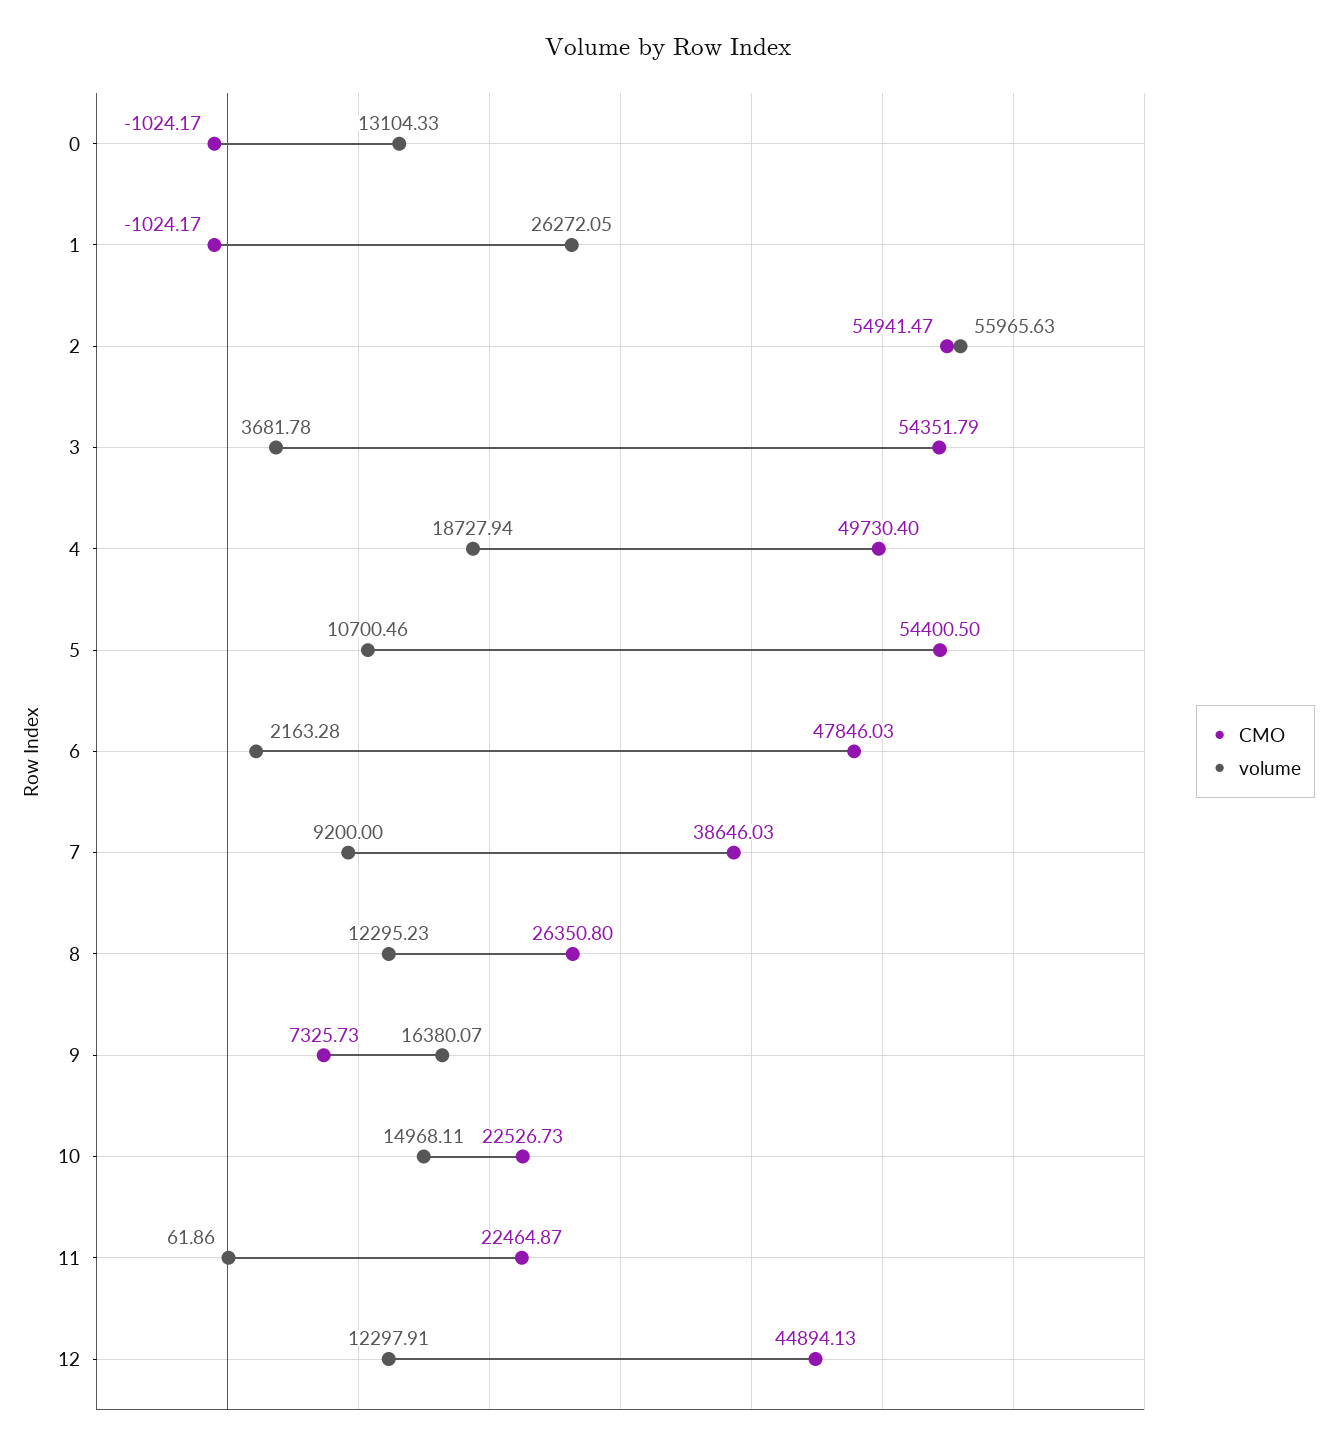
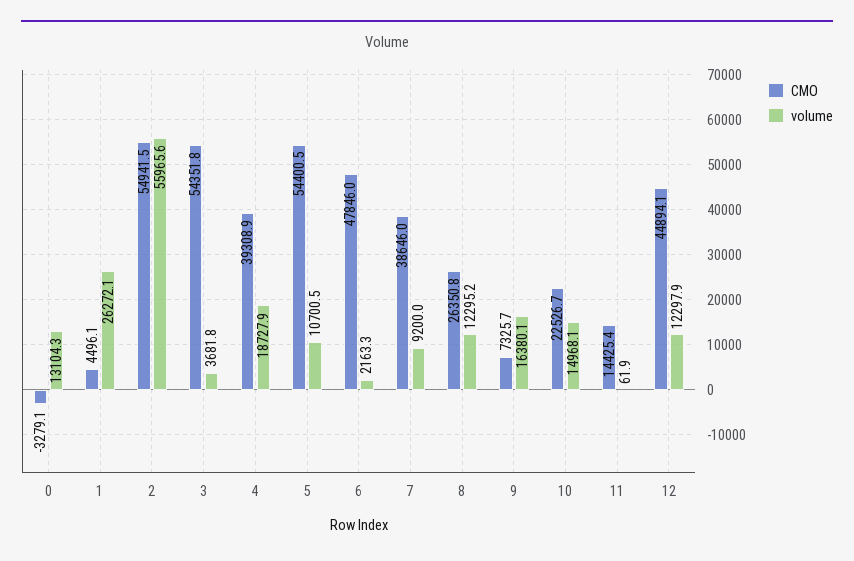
CMO, 0: -1024.17 -> -3279.1
CMO, 1: -1024.17 -> 4496.1
CMO, 4: 49730.4 -> 39308.9
CMO, 11: 22464.87 -> 14425.4

